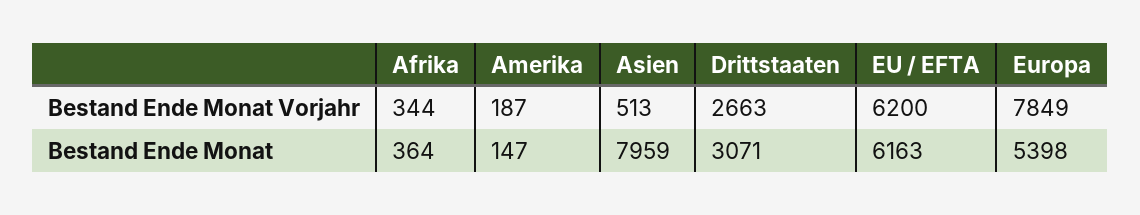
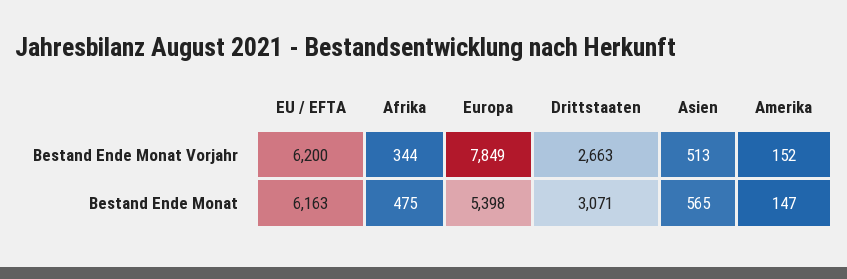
Amerika, Bestand Ende Monat Vorjahr: 187 -> 152
Afrika, Bestand Ende Monat: 364 -> 475
Asien, Bestand Ende Monat: 7959 -> 565

